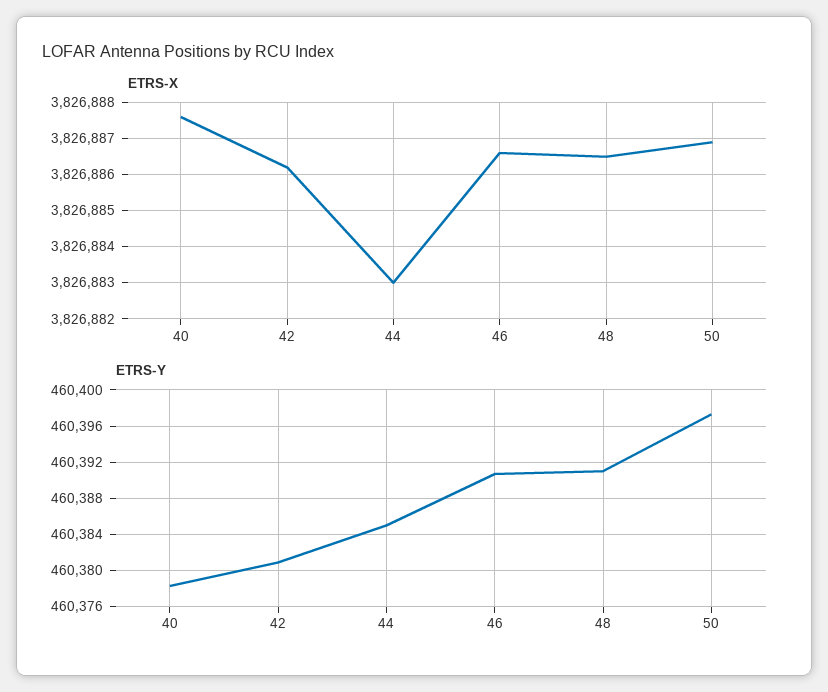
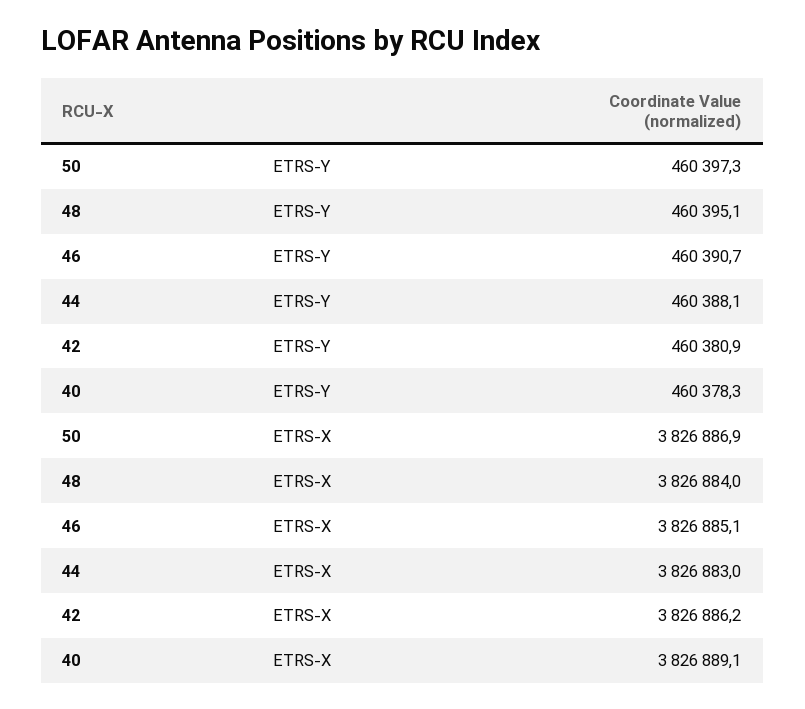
ETRS-X, 40: 3826887.5 -> 3826889.1
ETRS-X, 46: 3826886.5 -> 3826885.1
ETRS-X, 48: 3826886.5 -> 3826884
ETRS-Y, 44: 460385 -> 460388.1
ETRS-Y, 48: 460391 -> 460395.1

